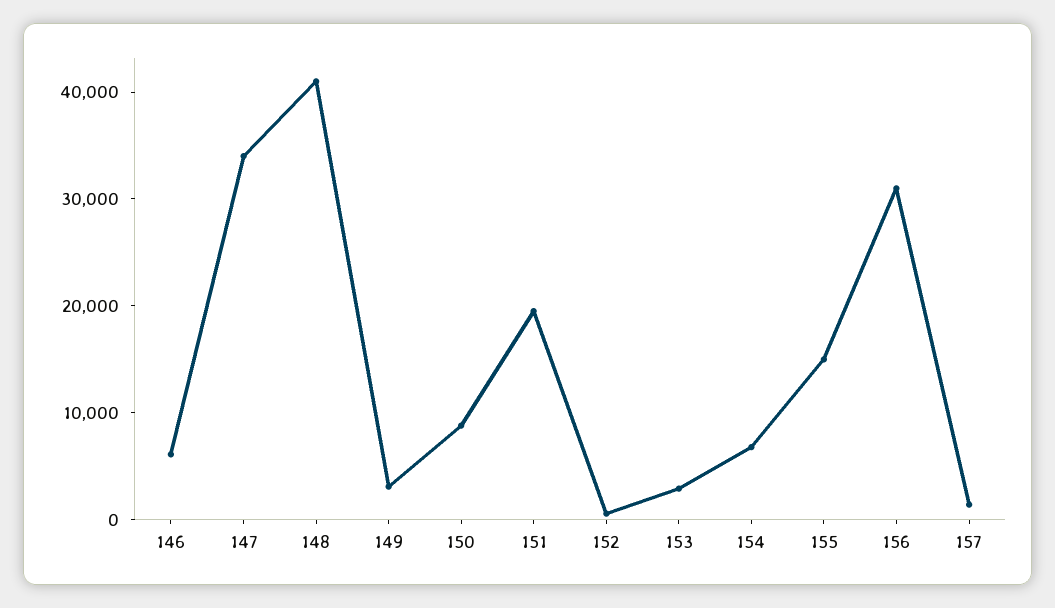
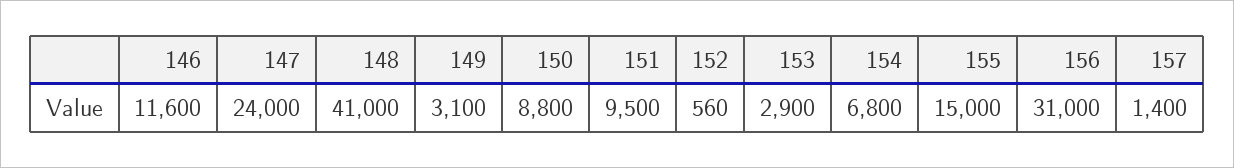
146: 6000 -> 11600
147: 34000 -> 24000
151: 20000 -> 9500

